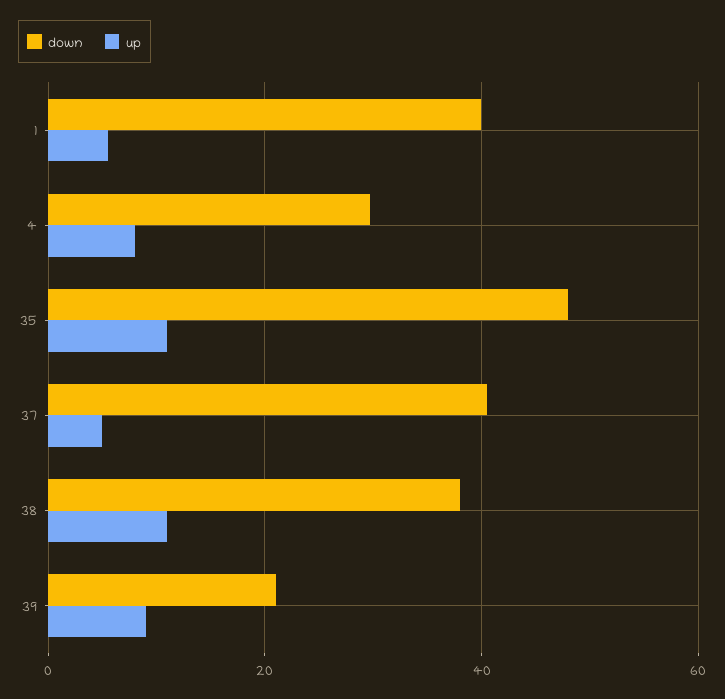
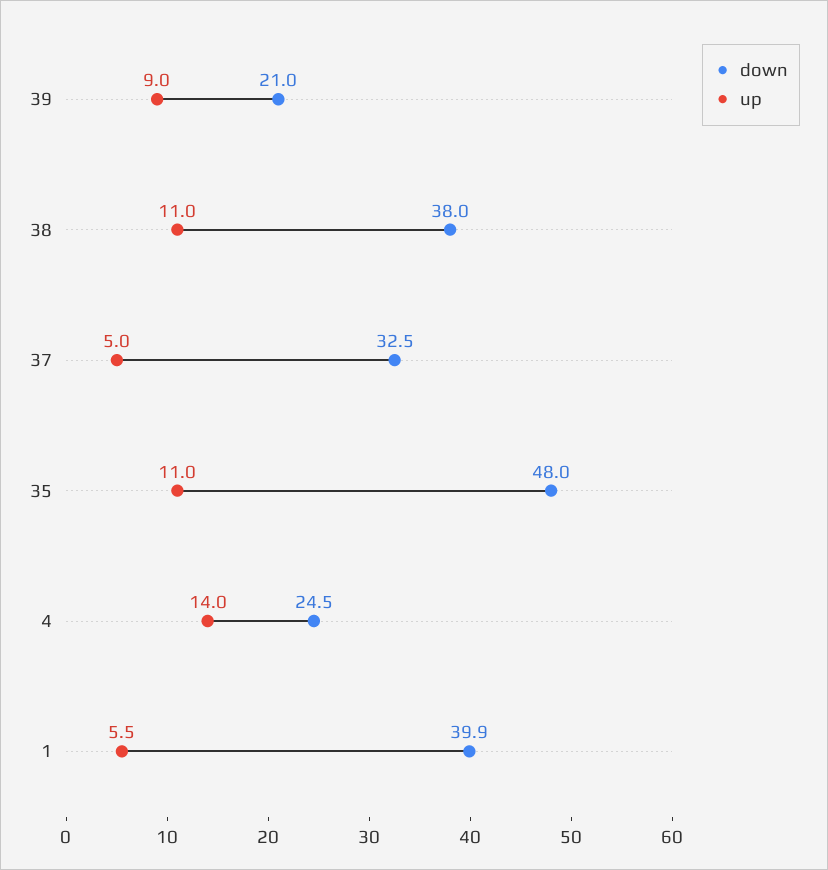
down, 4: 30 -> 24.5
up, 4: 8 -> 14
down, 37: 40 -> 32.5

